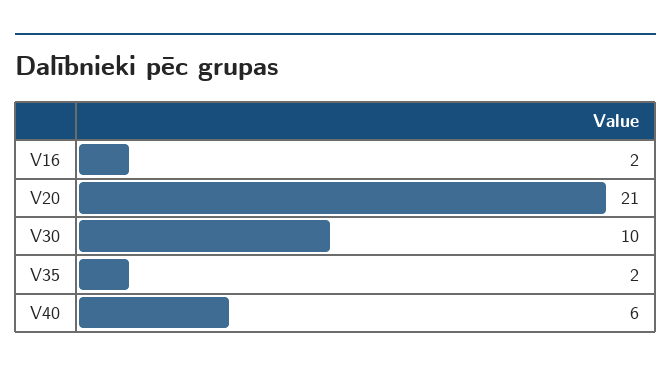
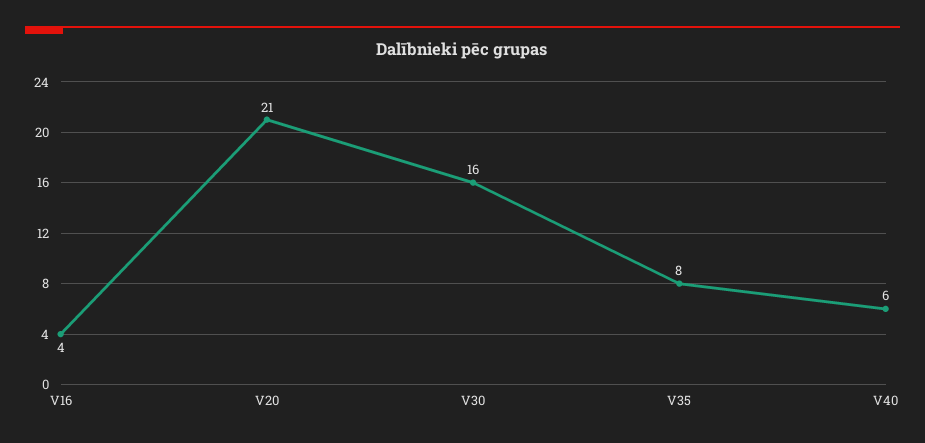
V16: 2 -> 4
V30: 10 -> 16
V35: 2 -> 8

